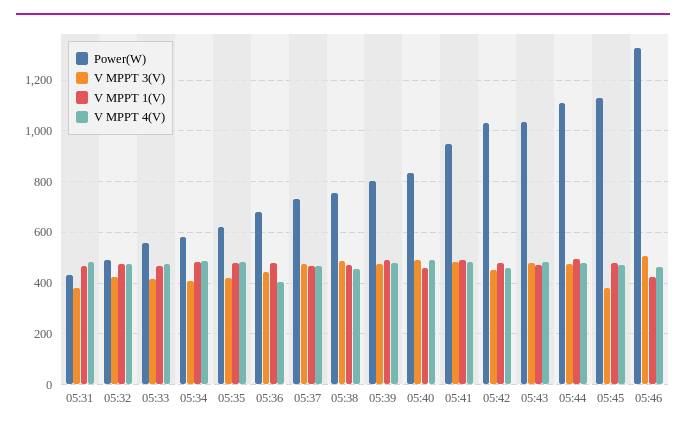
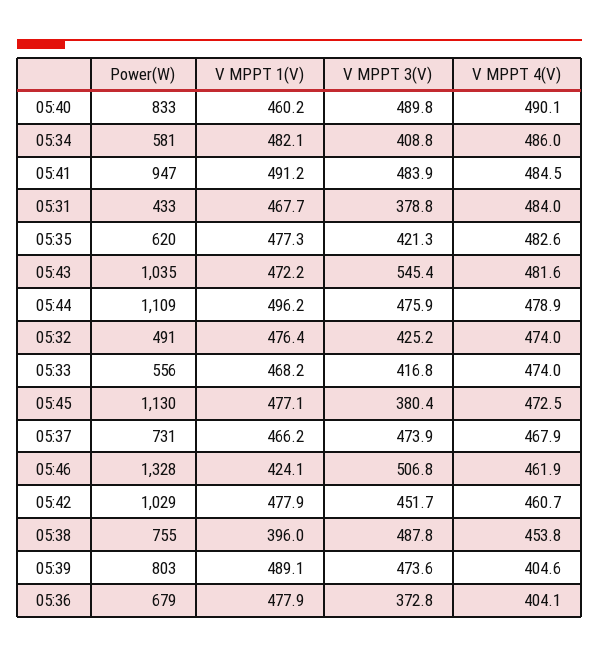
V MPPT 3(V), 05:36: 450 -> 372.8
V MPPT 1(V), 05:38: 475 -> 396
V MPPT 4(V), 05:39: 475 -> 404.6
V MPPT 3(V), 05:43: 475 -> 545.4

